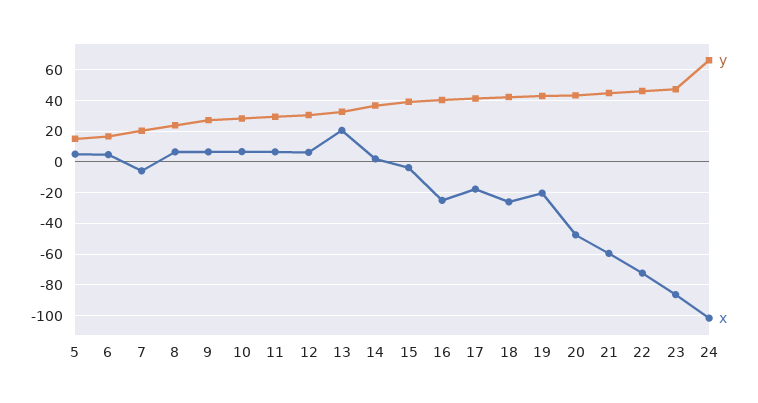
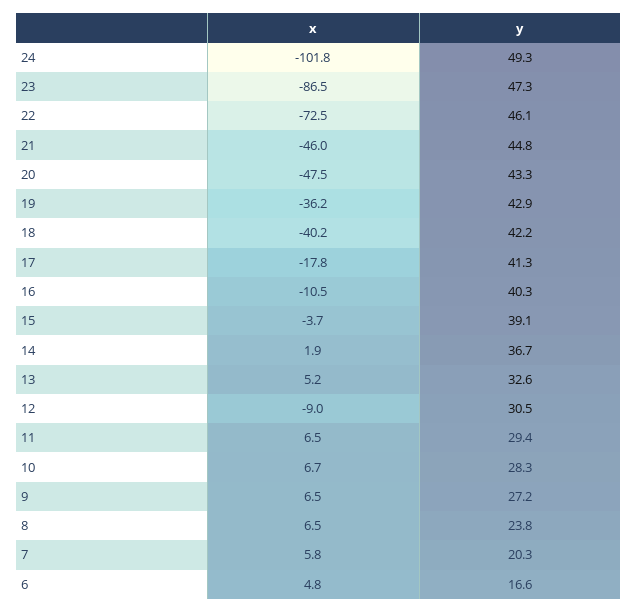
y, 5: 15 -> none
x, 5: 5 -> none
x, 7: -5 -> 5.8
x, 12: 5 -> -9
x, 13: 20 -> 5.2
x, 16: -25 -> -10.5
x, 18: -25 -> -40.2
x, 19: -20 -> -36.2
x, 21: -60 -> -46
y, 24: 65 -> 49.3

